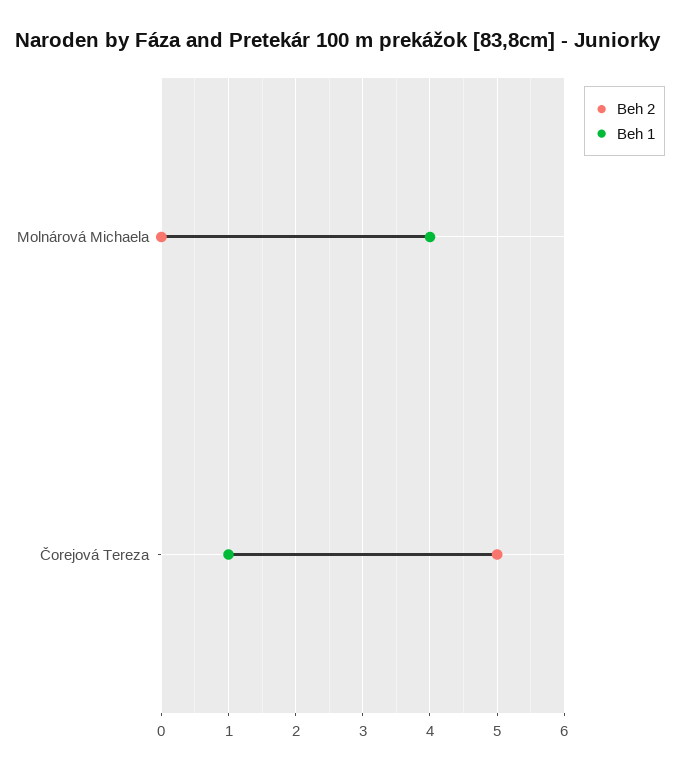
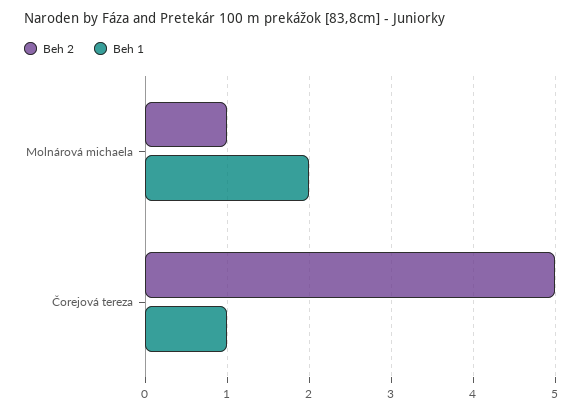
Beh 2, Molnárová Michaela: 0 -> 1
Beh 1, Molnárová Michaela: 4 -> 2

